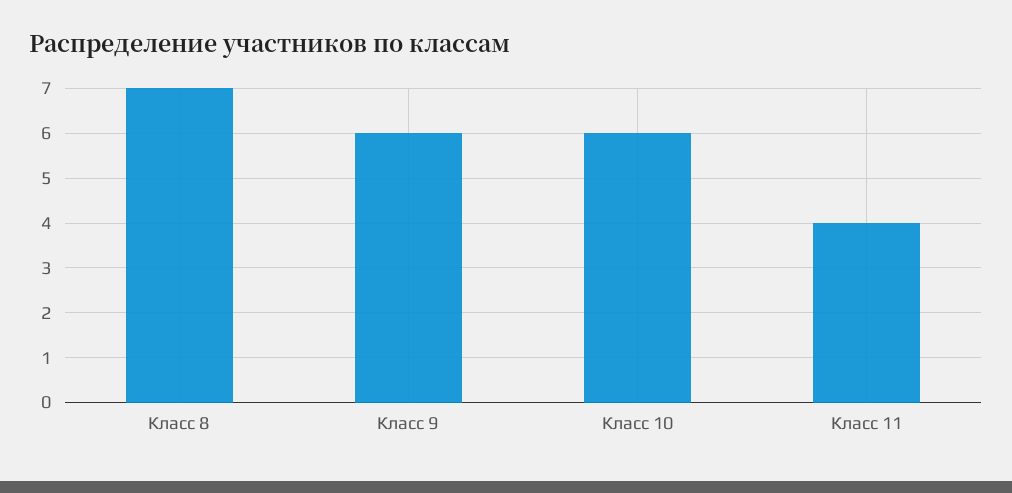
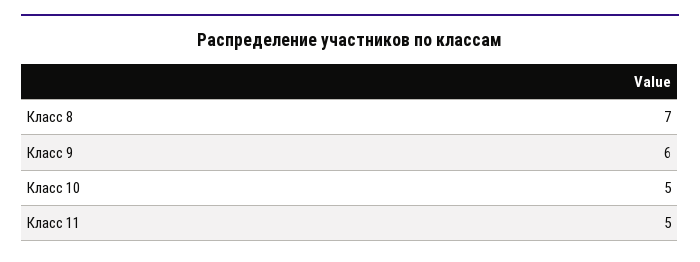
Класс 10: 6 -> 5
Класс 11: 4 -> 5

